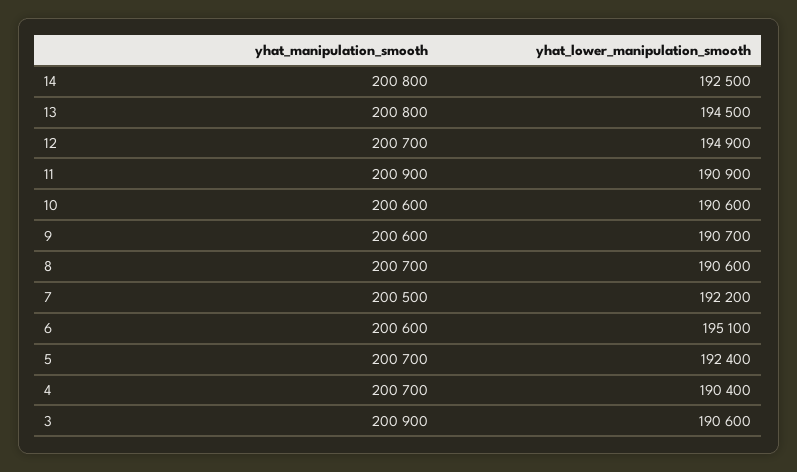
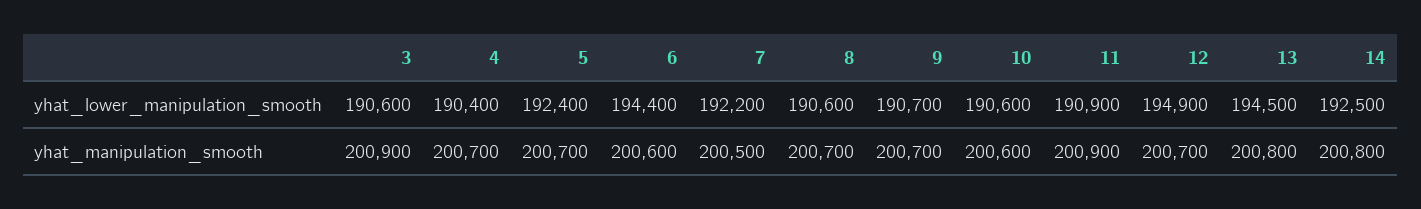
yhat_manipulation_smooth, 9: 200600 -> 200700
yhat_lower_manipulation_smooth, 6: 195100 -> 194400

